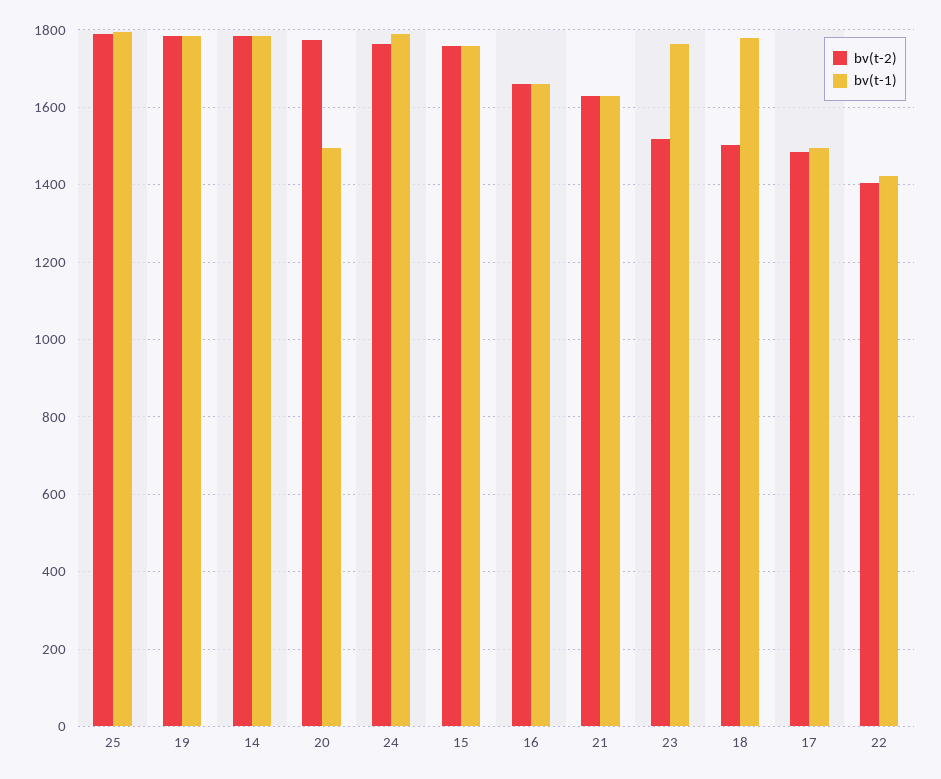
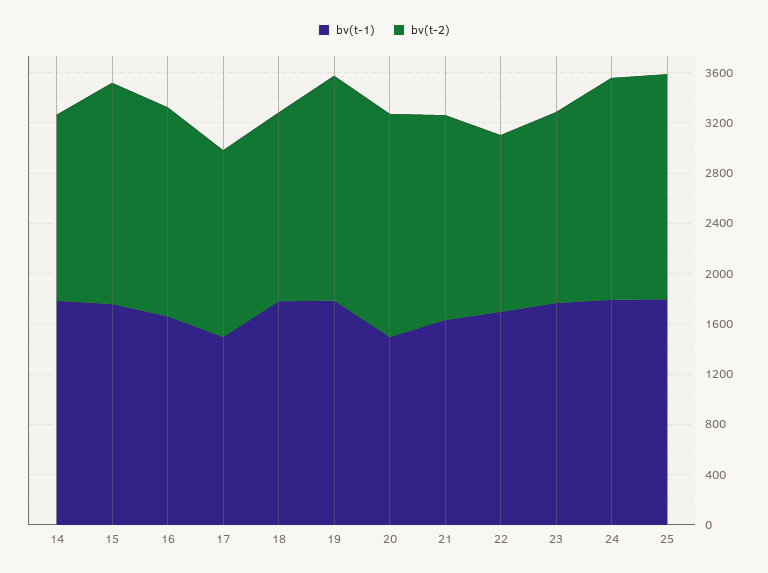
bv(t-2), 14: 1780 -> 1500
bv(t-1), 22: 1420 -> 1700

